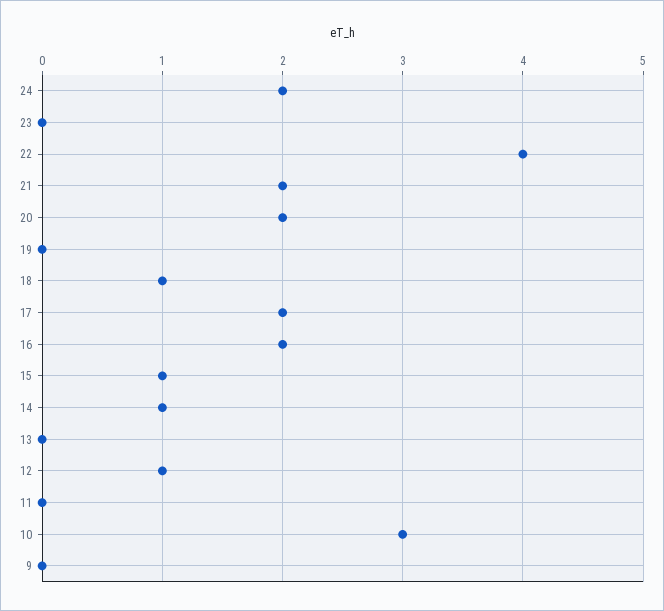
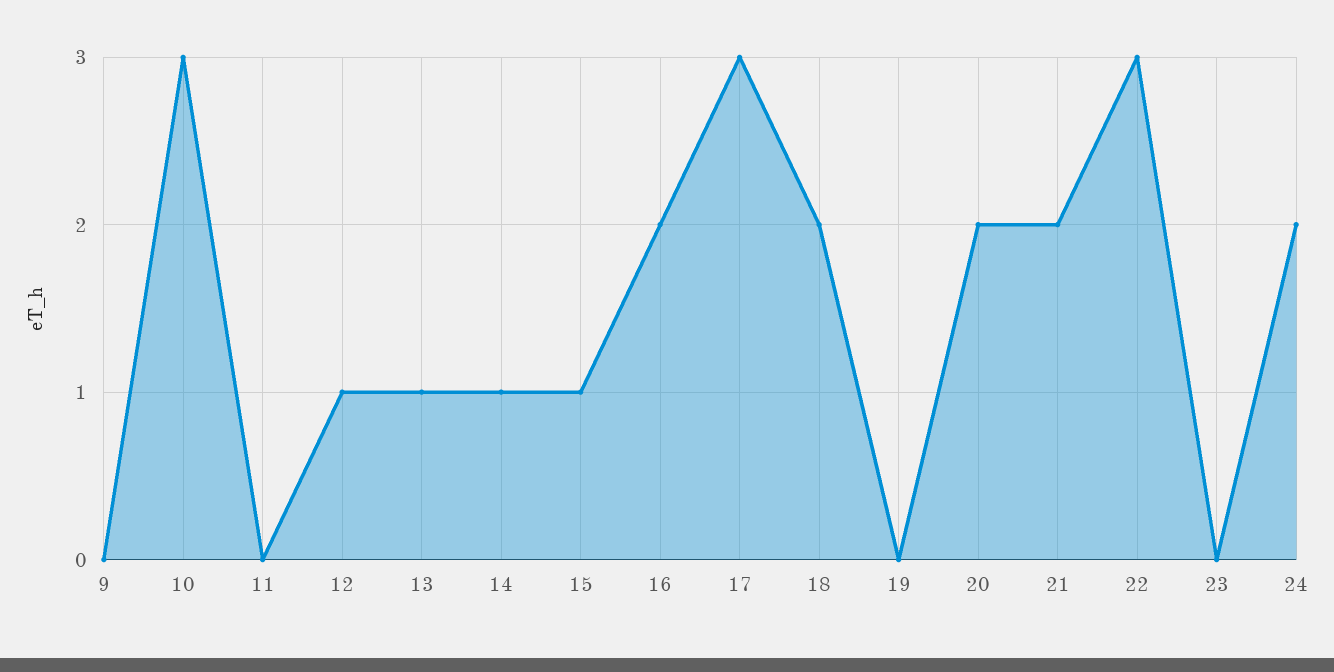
22: 4 -> 3
18: 1 -> 2
17: 2 -> 3
13: 0 -> 1

